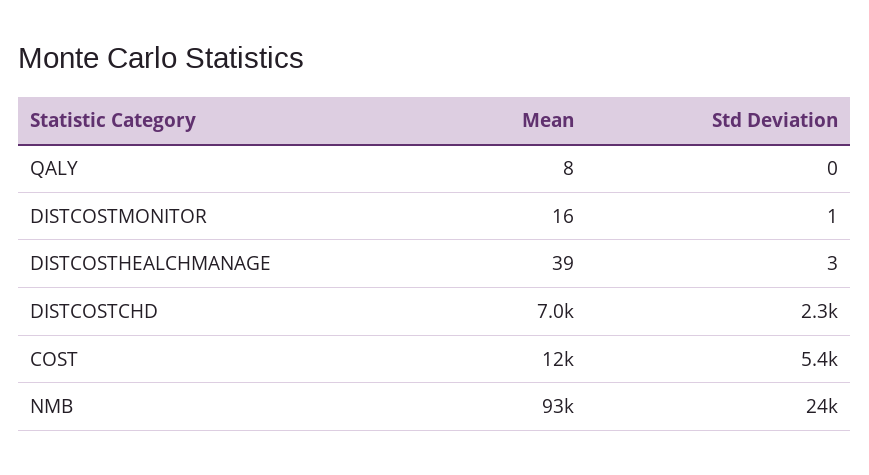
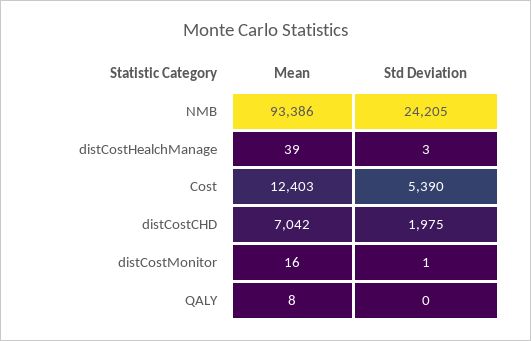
Std Deviation, DISTCOSTCHD: 2300 -> 1975

